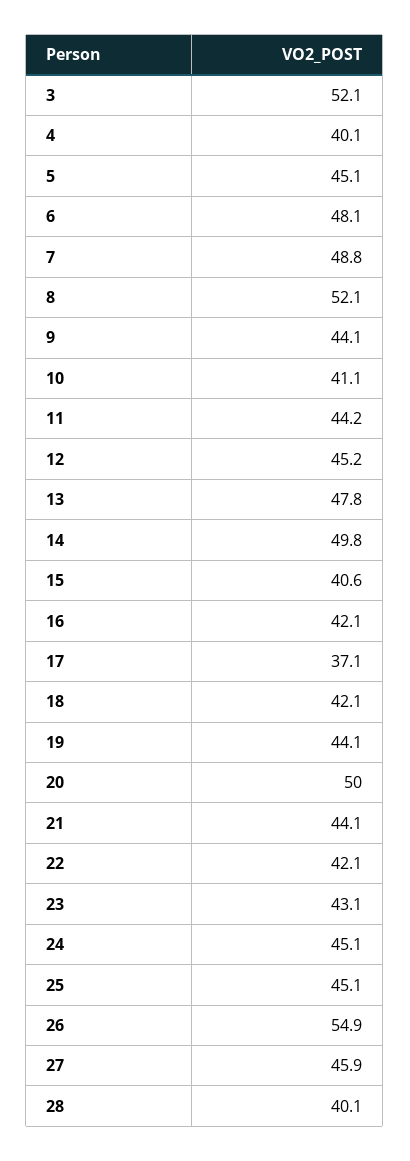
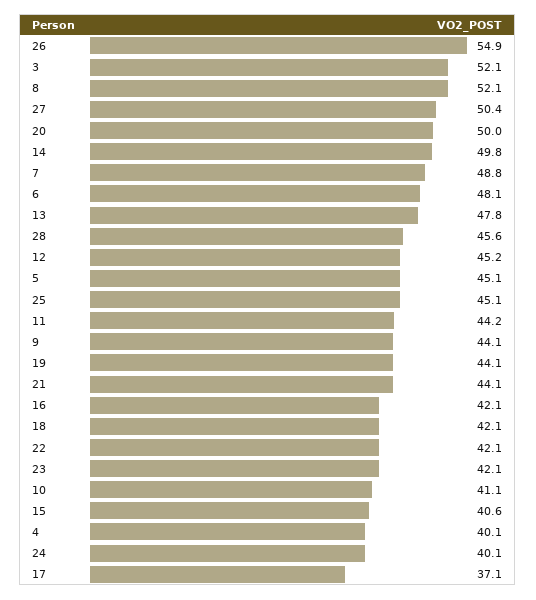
23: 43.1 -> 42.1
24: 45.1 -> 40.1
27: 45.9 -> 50.4
28: 40.1 -> 45.6

